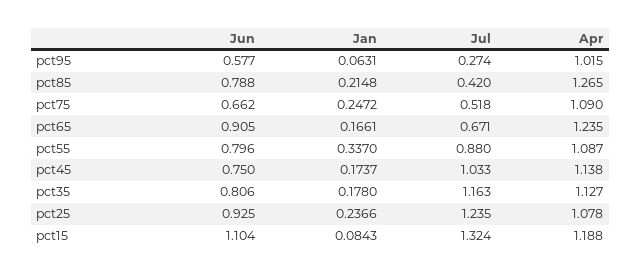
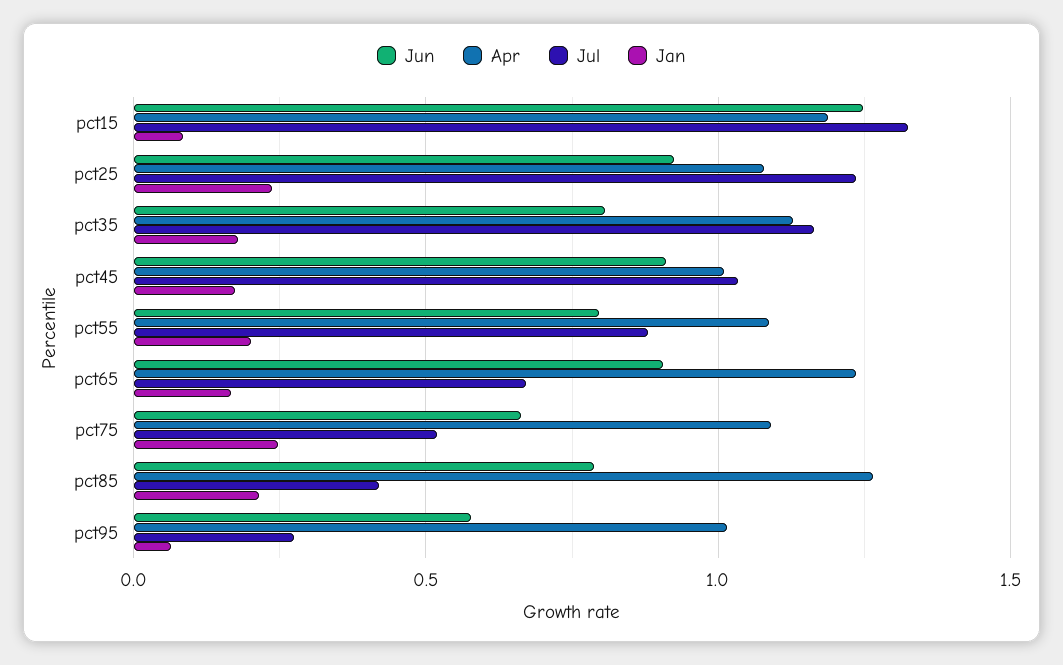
Jan, pct55: 0.337 -> 0.2
Jun, pct45: 0.75 -> 0.9
Apr, pct45: 1.138 -> 1
Jun, pct15: 1.104 -> 1.25

